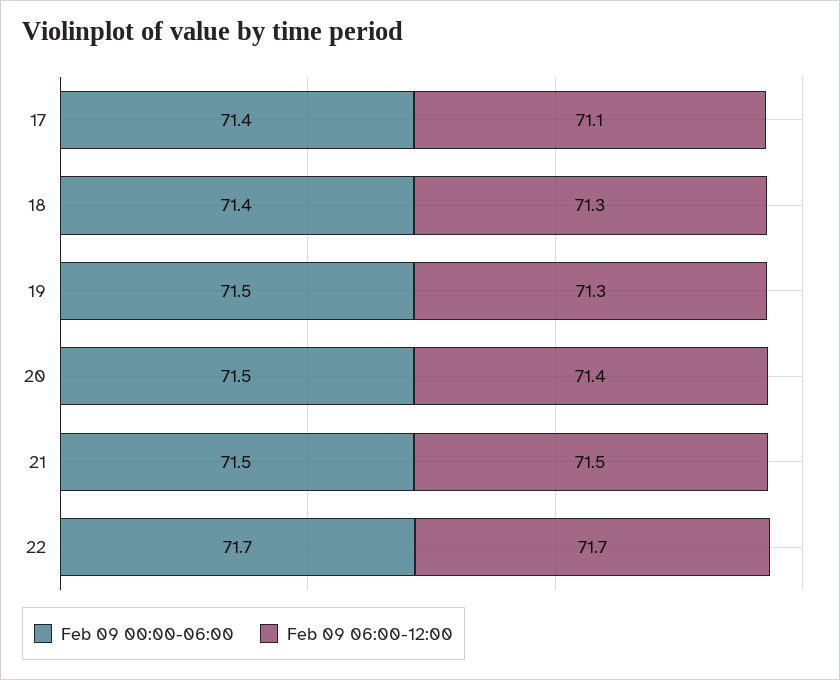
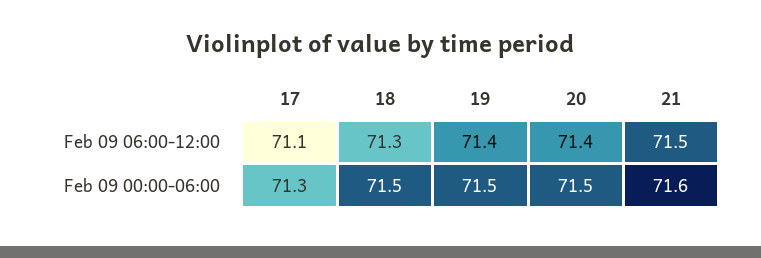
Feb 09 00:00-06:00, 17: 71.4 -> 71.3
Feb 09 00:00-06:00, 18: 71.4 -> 71.5
Feb 09 06:00-12:00, 19: 71.3 -> 71.4
Feb 09 00:00-06:00, 21: 71.5 -> 71.6
Feb 09 00:00-06:00, 22: 71.7 -> none
Feb 09 06:00-12:00, 22: 71.7 -> none

